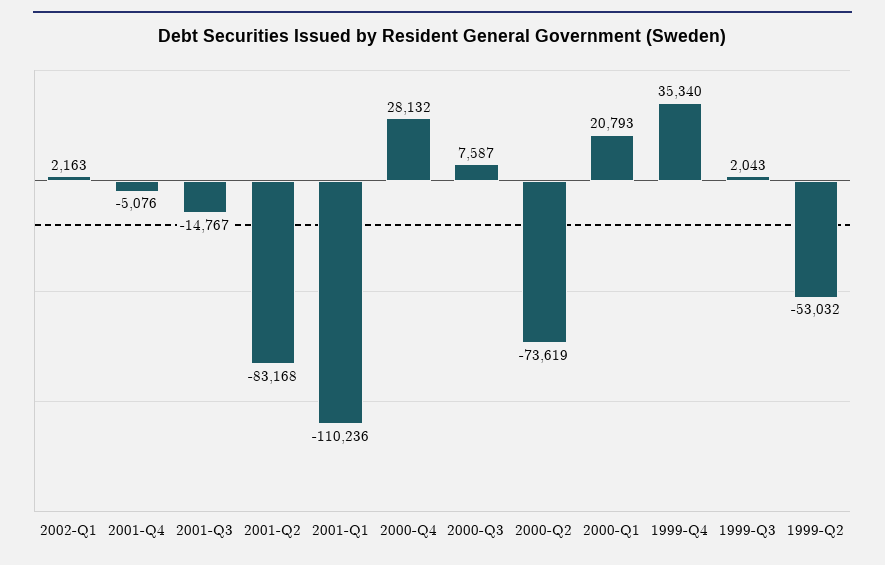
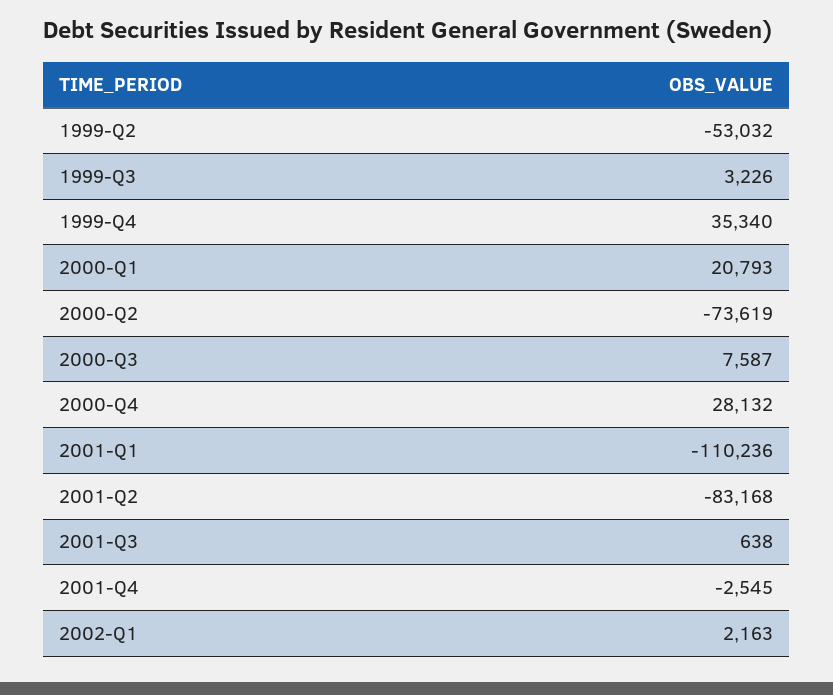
2001-Q4: -5076 -> -2545
2001-Q3: -14767 -> 638
1999-Q3: 2043 -> 3226

